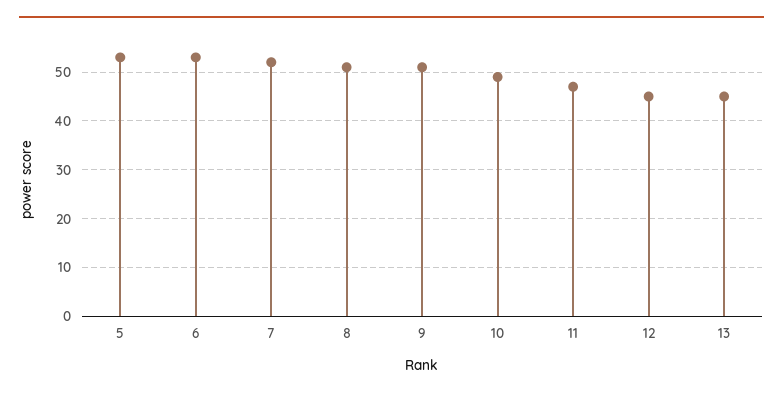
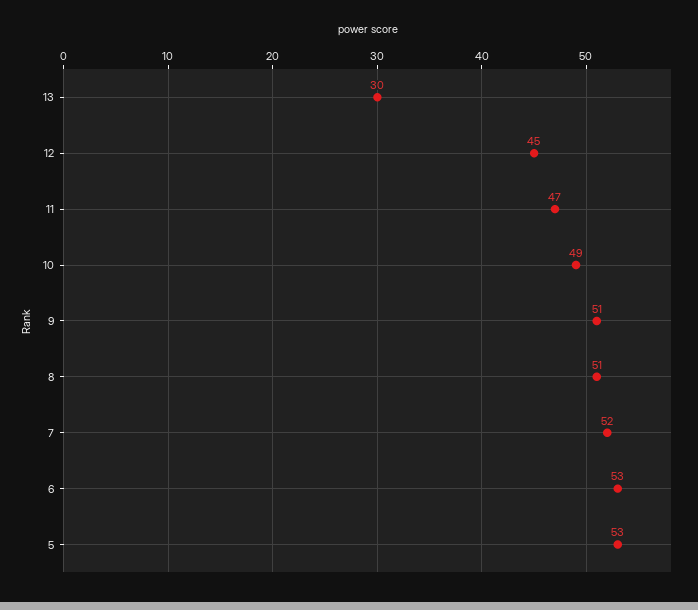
13: 45 -> 30

